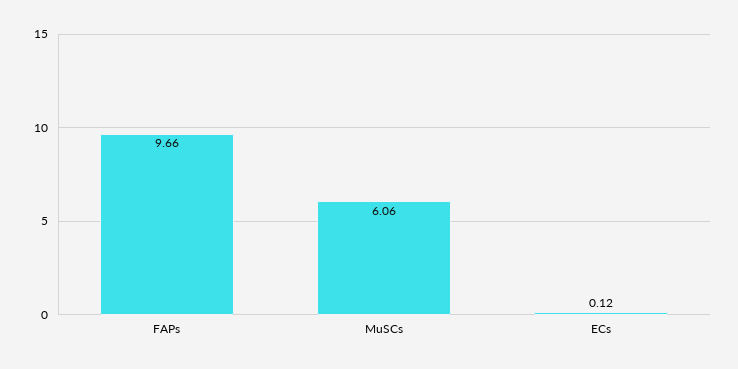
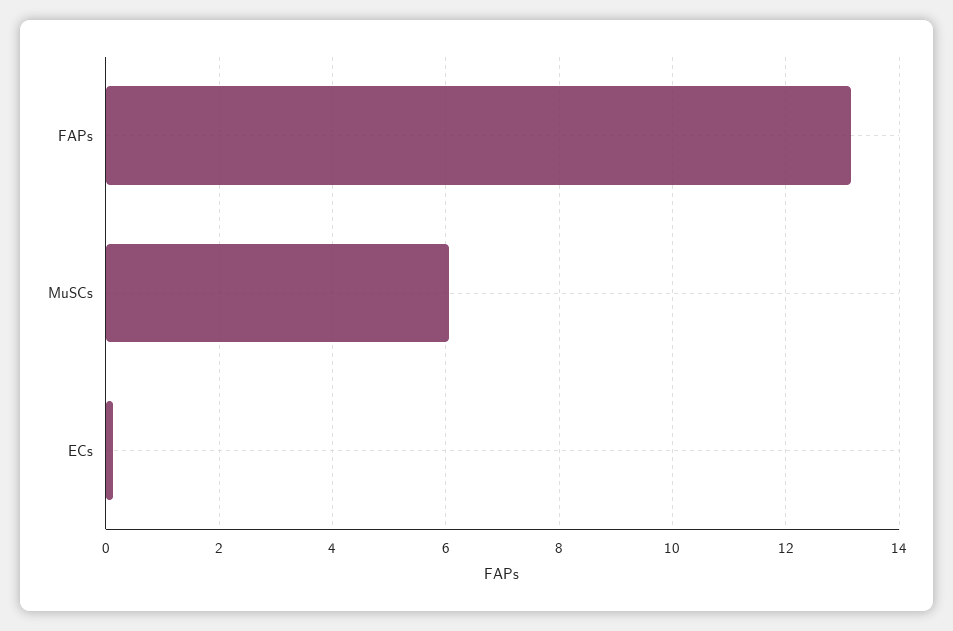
FAPs: 9.66 -> 13.2

